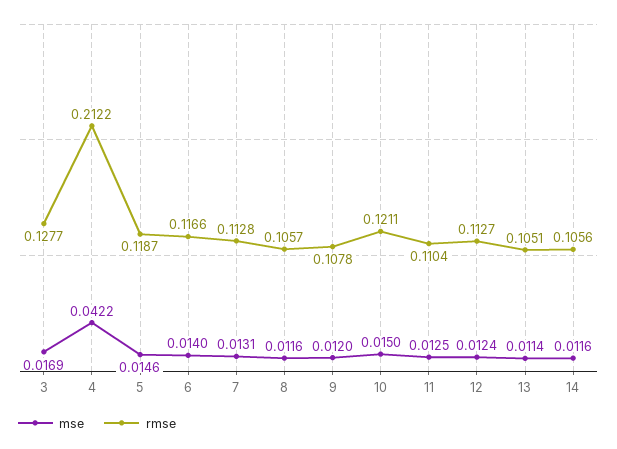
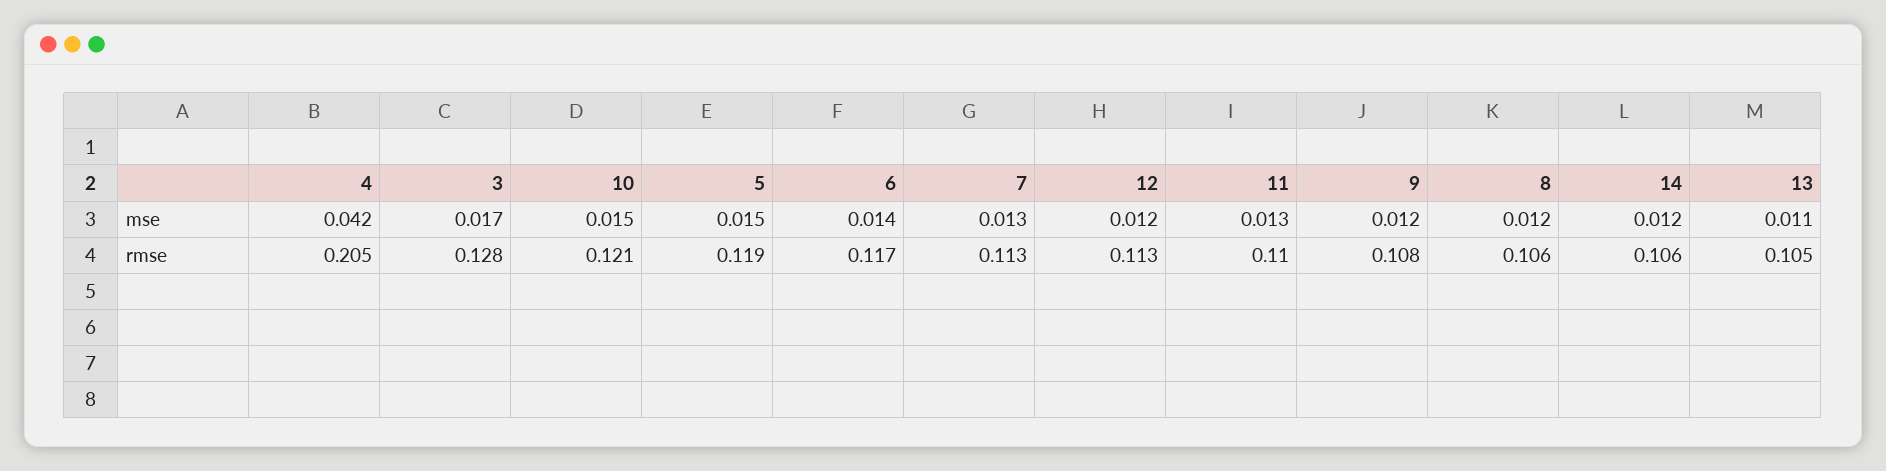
rmse, 4: 0.2122 -> 0.205

